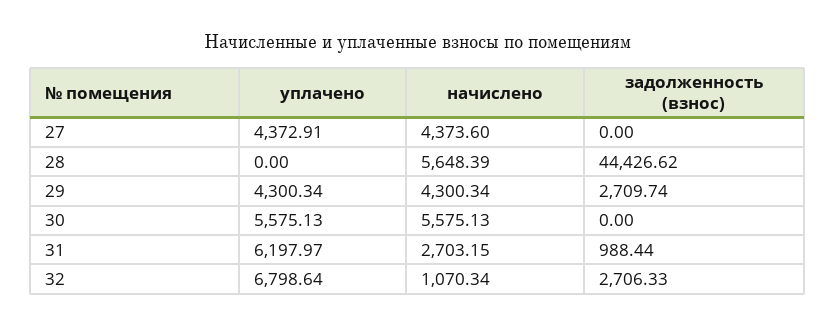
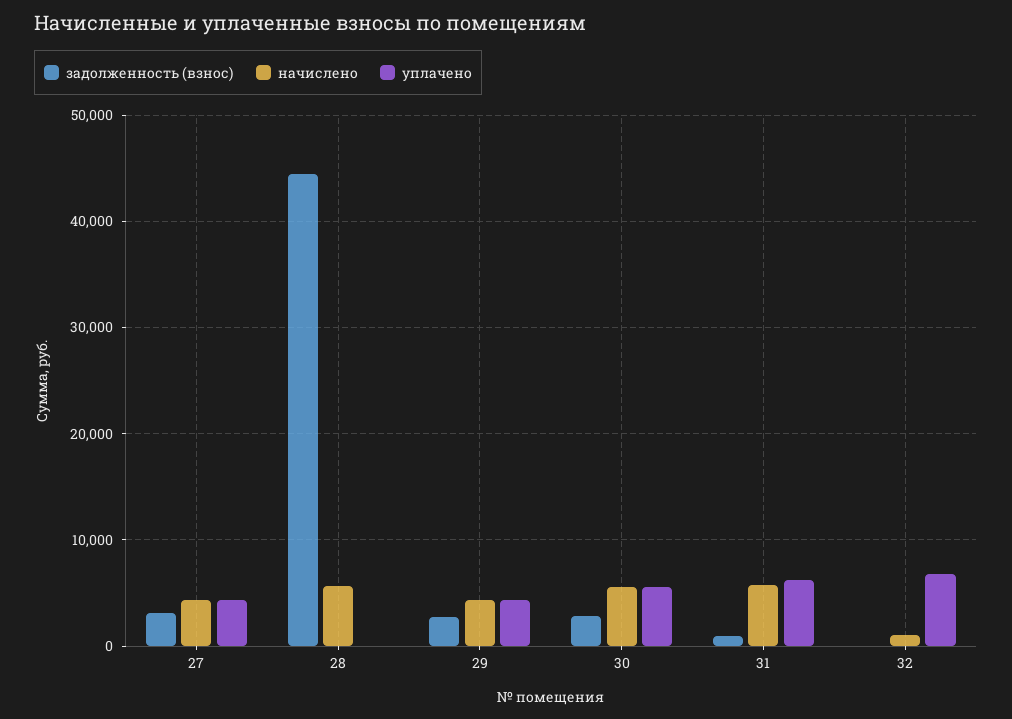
задолженность (взнос), 27: 0 -> 3000
задолженность (взнос), 30: 0 -> 3000
начислено, 31: 2703.15 -> 6000
задолженность (взнос), 32: 2706.33 -> 0

